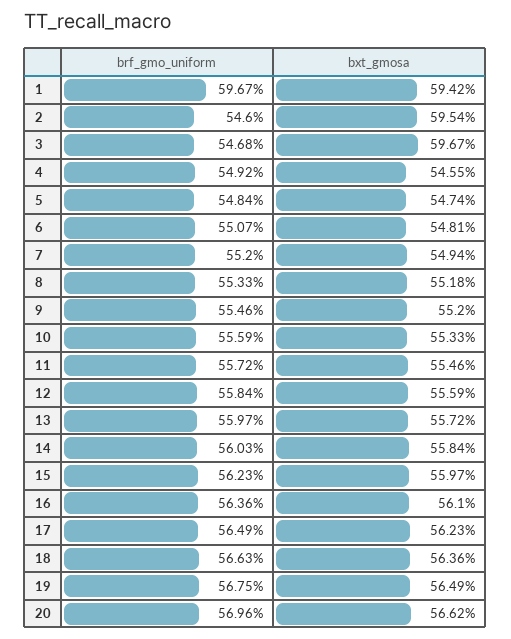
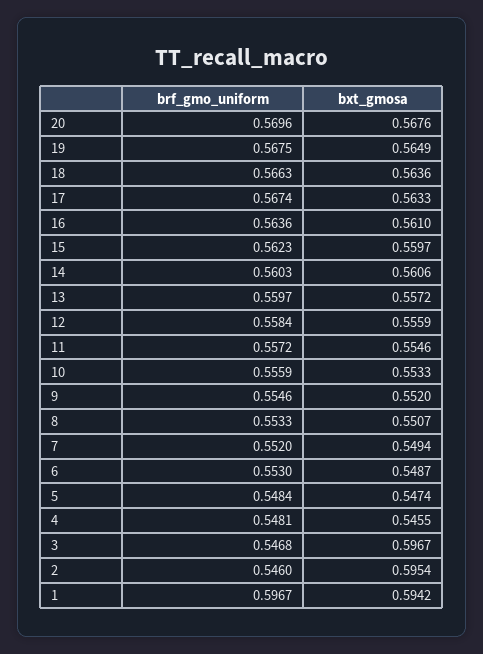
brf_gmo_uniform, 4: 0.5492 -> 0.5481
brf_gmo_uniform, 6: 0.5507 -> 0.553
bxt_gmosa, 6: 0.5481 -> 0.5487
bxt_gmosa, 8: 0.5518 -> 0.5507
bxt_gmosa, 14: 0.5584 -> 0.5606
brf_gmo_uniform, 17: 0.5649 -> 0.5674
bxt_gmosa, 17: 0.5623 -> 0.5633
bxt_gmosa, 20: 0.5662 -> 0.5676

